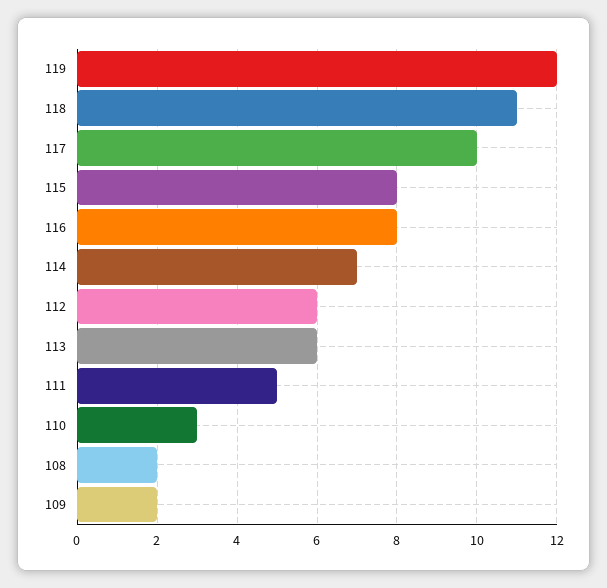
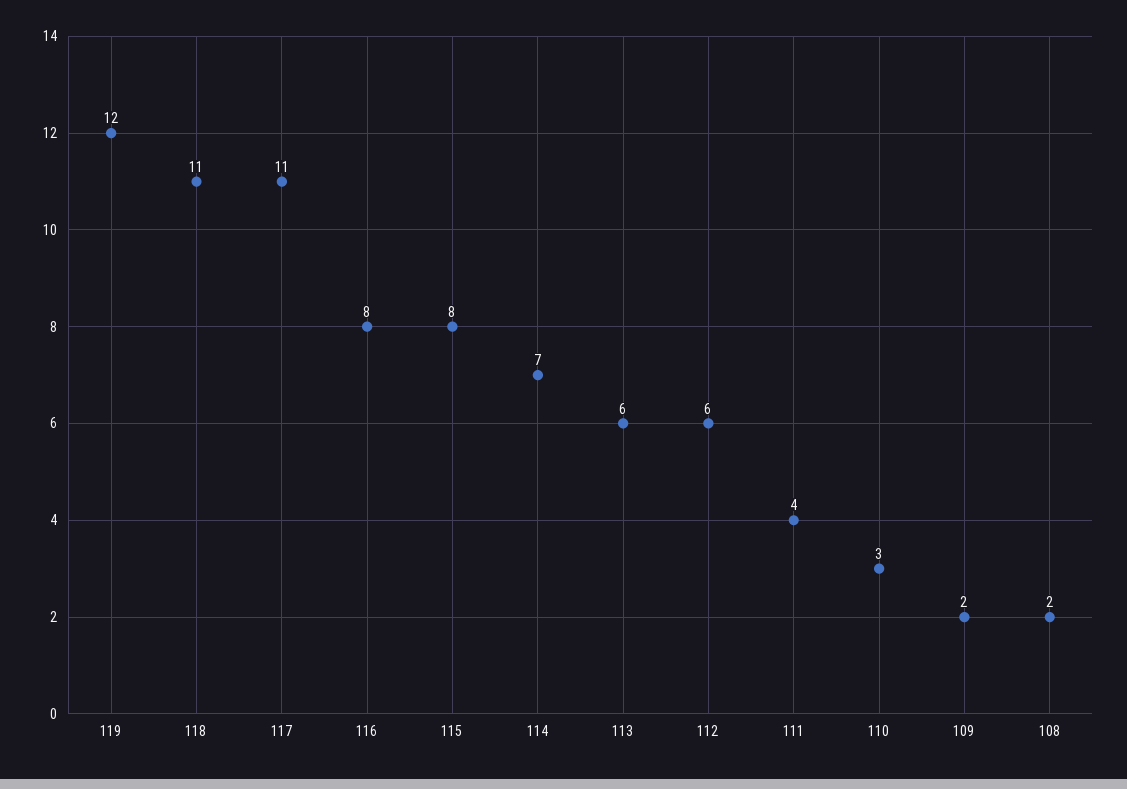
117: 10 -> 11
111: 5 -> 4

